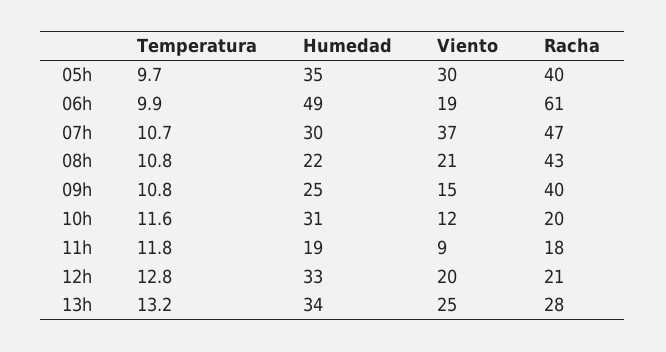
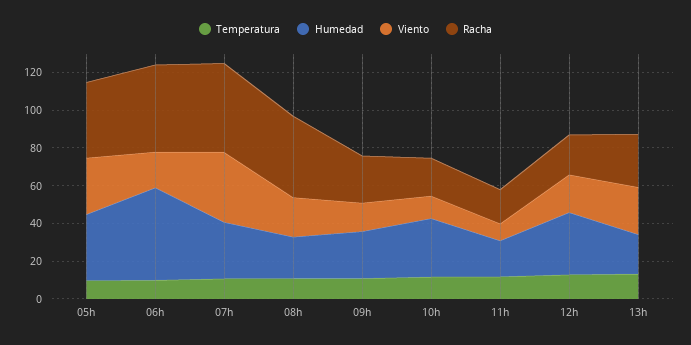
Racha, 06h: 61 -> 45
Racha, 09h: 40 -> 25
Humedad, 13h: 34 -> 20

